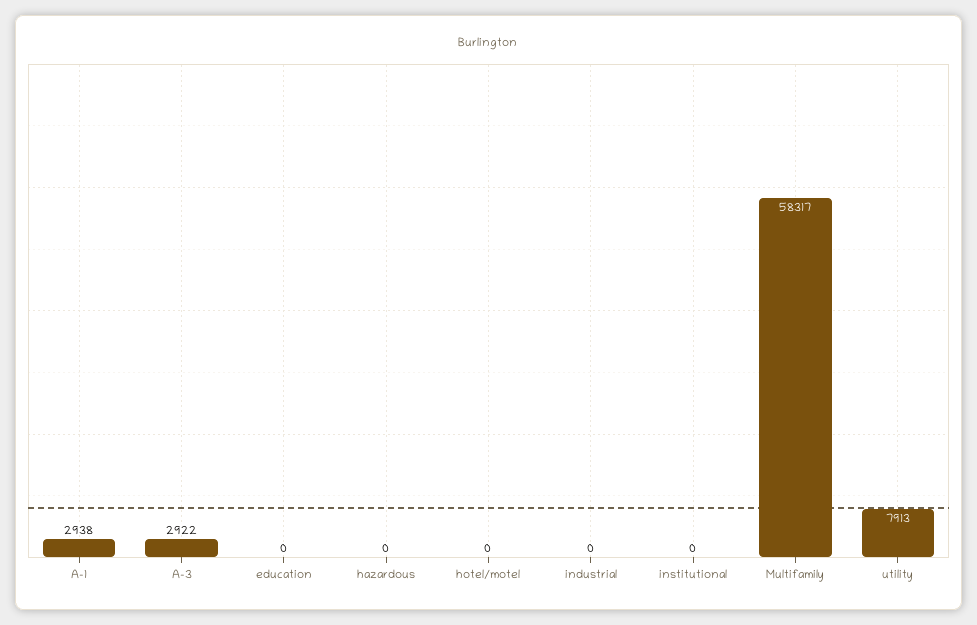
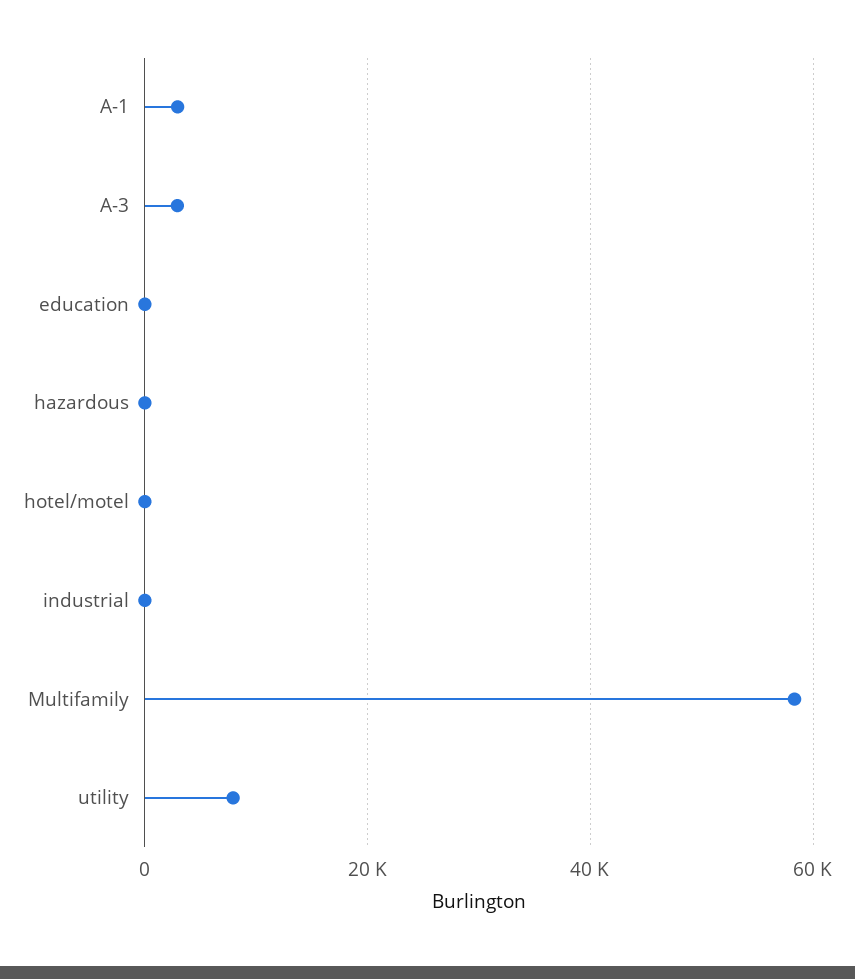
institutional: 0 -> none

